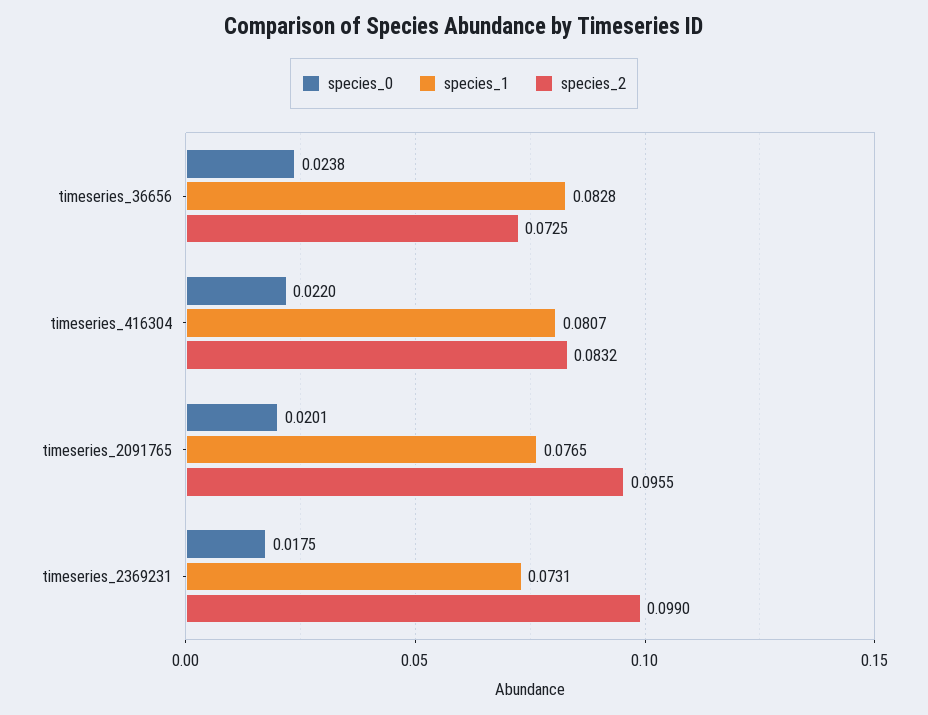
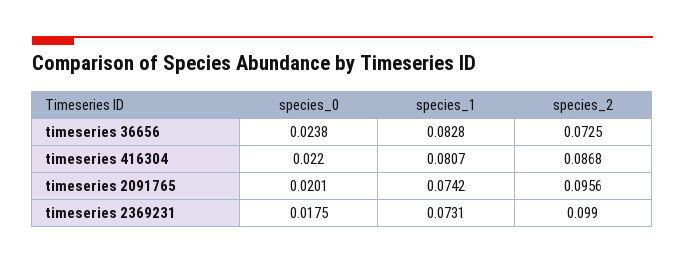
species_2, timeseries_416304: 0.0832 -> 0.0868
species_1, timeseries_2091765: 0.0765 -> 0.0742
species_2, timeseries_2091765: 0.0955 -> 0.0956

